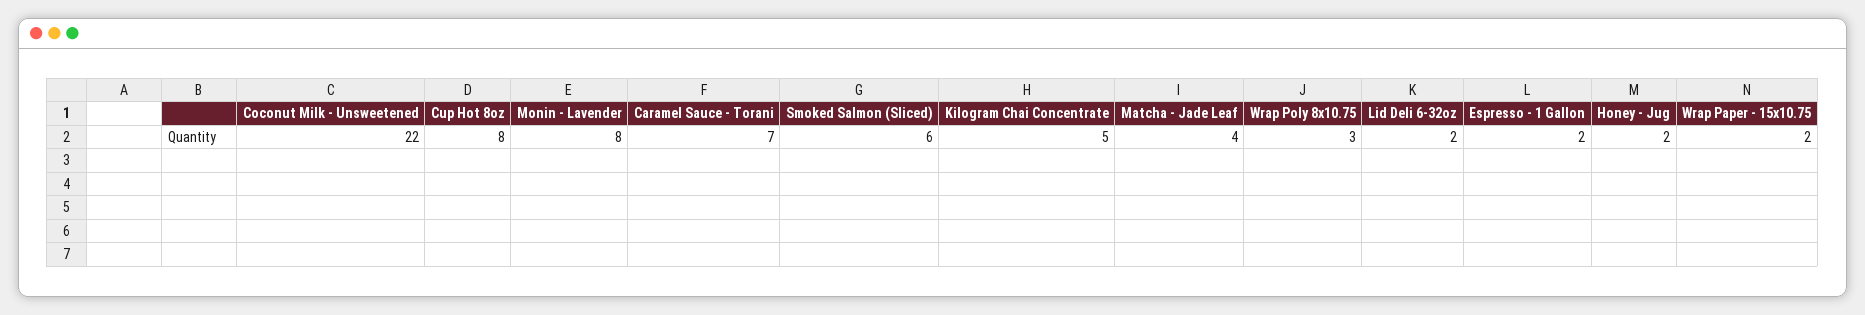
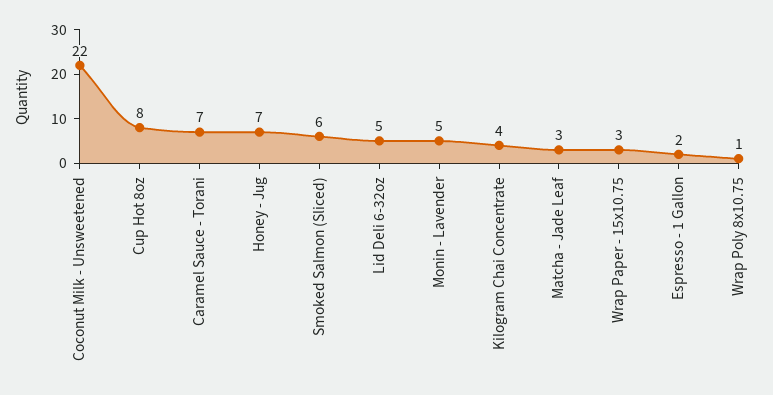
Monin - Lavender: 8 -> 5
Kilogram Chai Concentrate: 5 -> 4
Matcha - Jade Leaf: 4 -> 3
Wrap Poly 8x10.75: 3 -> 1
Lid Deli 6-32oz: 2 -> 5
Honey - Jug: 2 -> 7
Wrap Paper - 15x10.75: 2 -> 3

